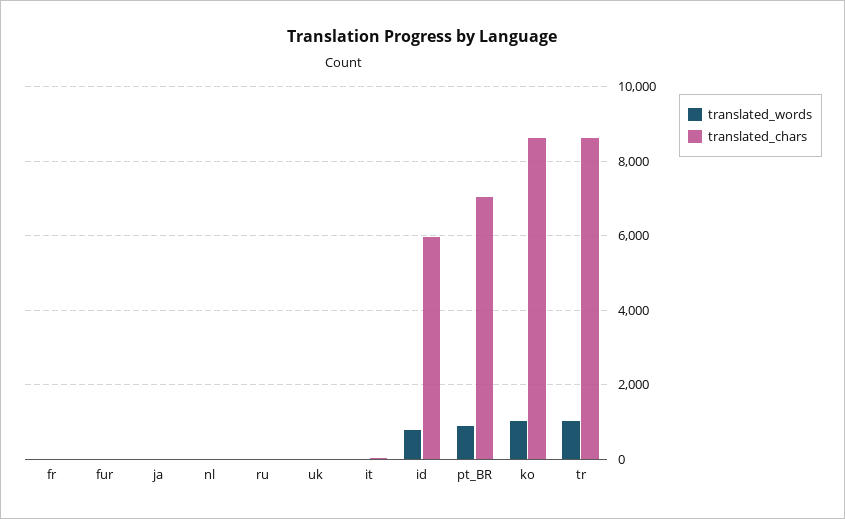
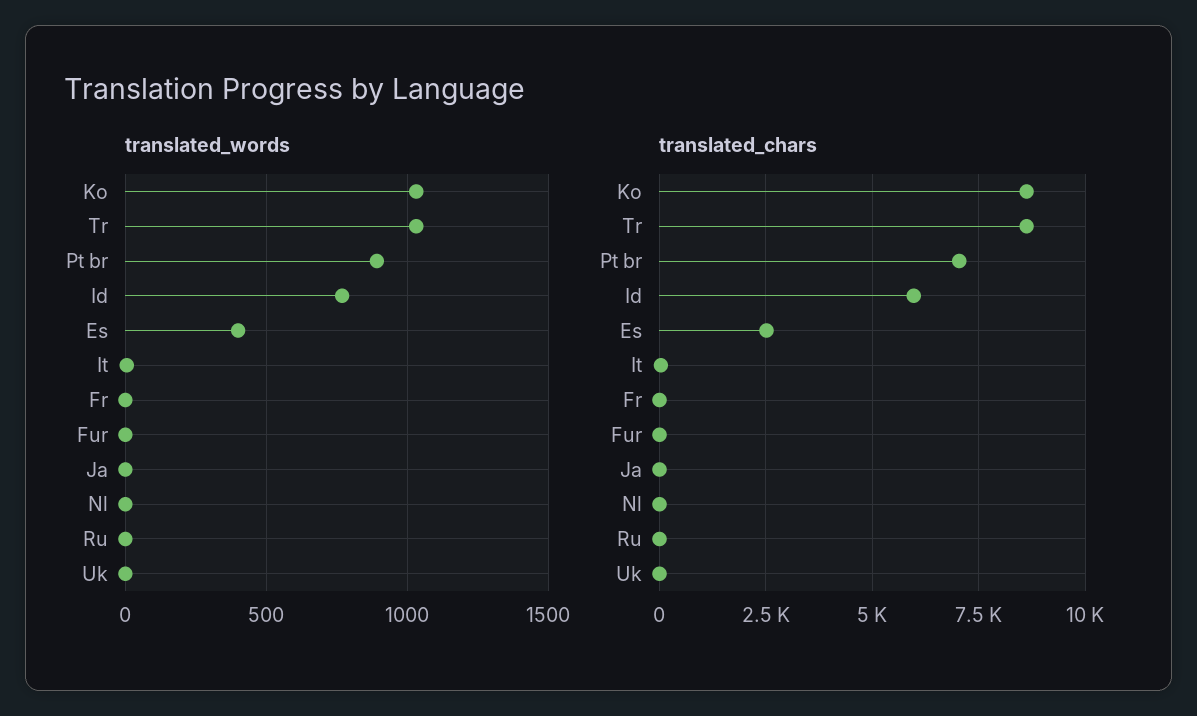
translated_words, Es: none -> 400
translated_chars, Es: none -> 2500

